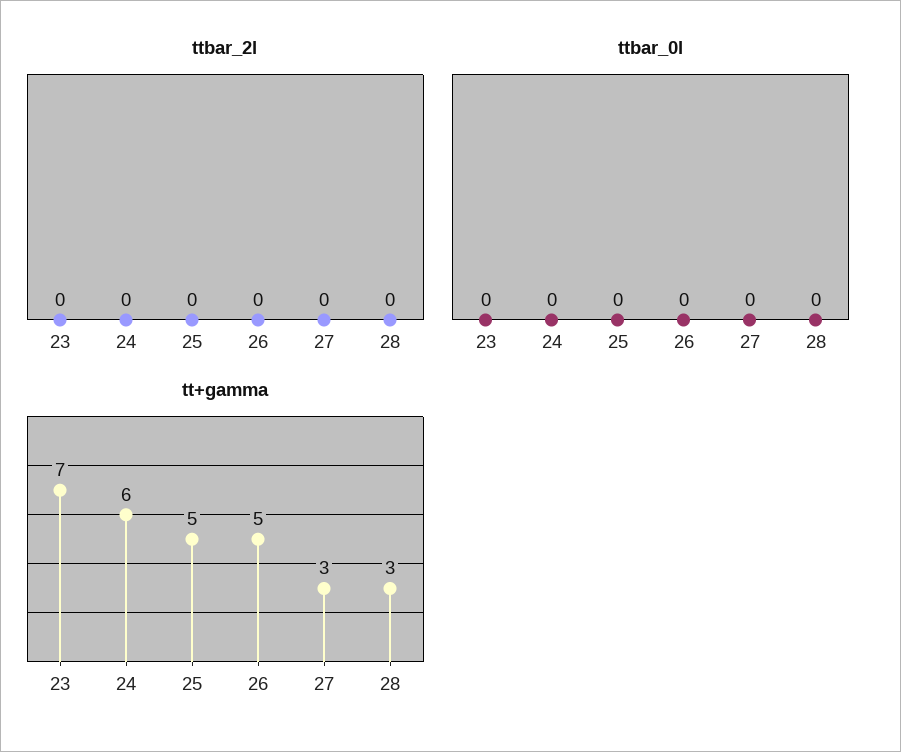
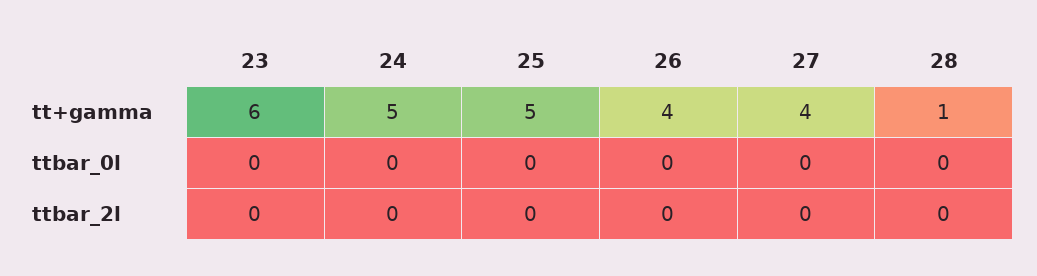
tt+gamma, 23: 7 -> 6
tt+gamma, 24: 6 -> 5
tt+gamma, 26: 5 -> 4
tt+gamma, 27: 3 -> 4
tt+gamma, 28: 3 -> 1

